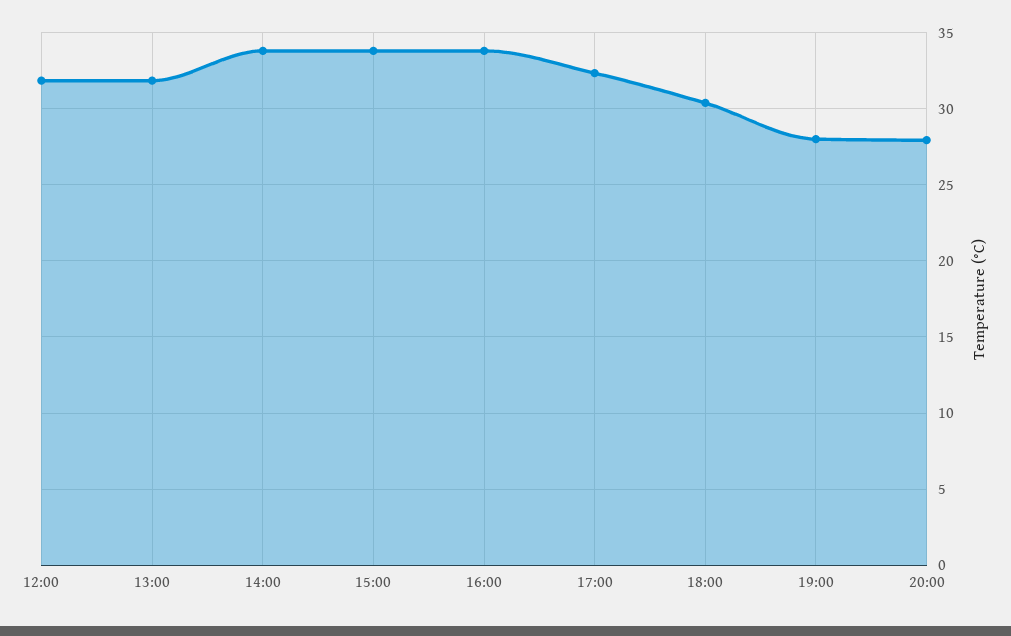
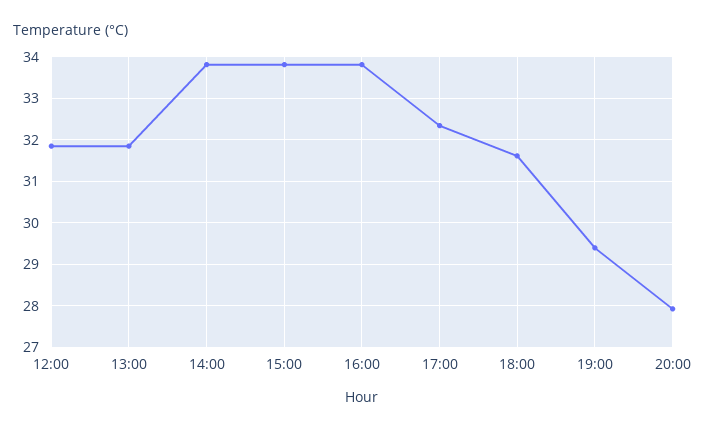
18:00: 30.5 -> 31.6
19:00: 28 -> 29.4

